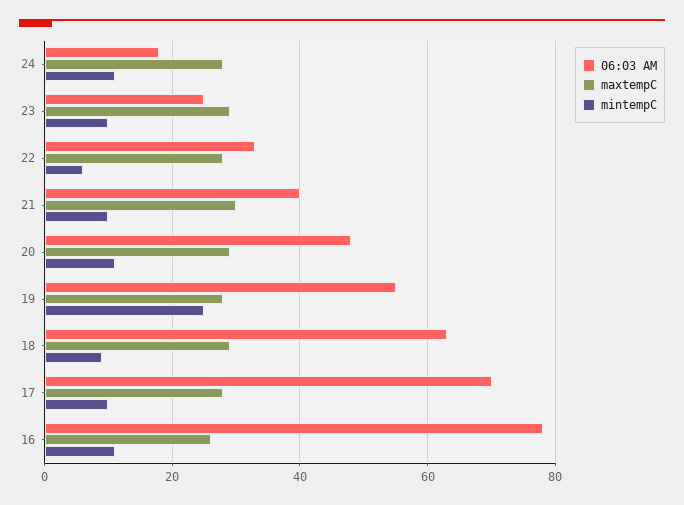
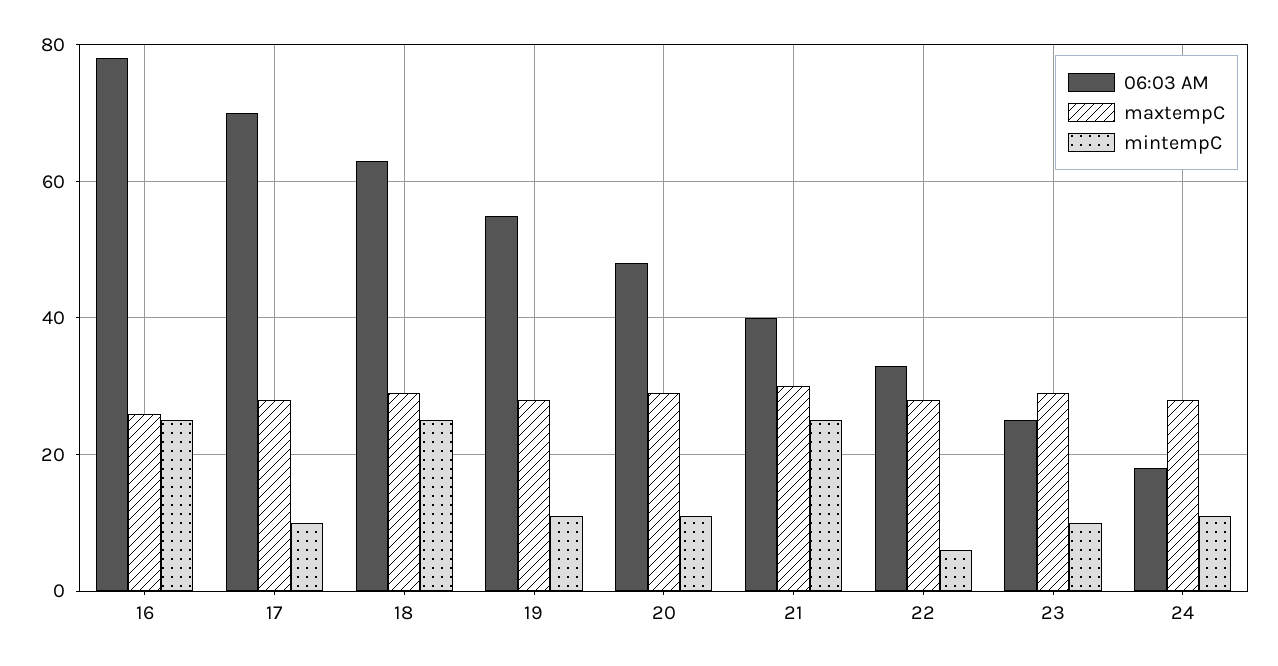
mintempC, 21: 10 -> 25
mintempC, 19: 25 -> 10
mintempC, 18: 10 -> 25
mintempC, 16: 10 -> 25

